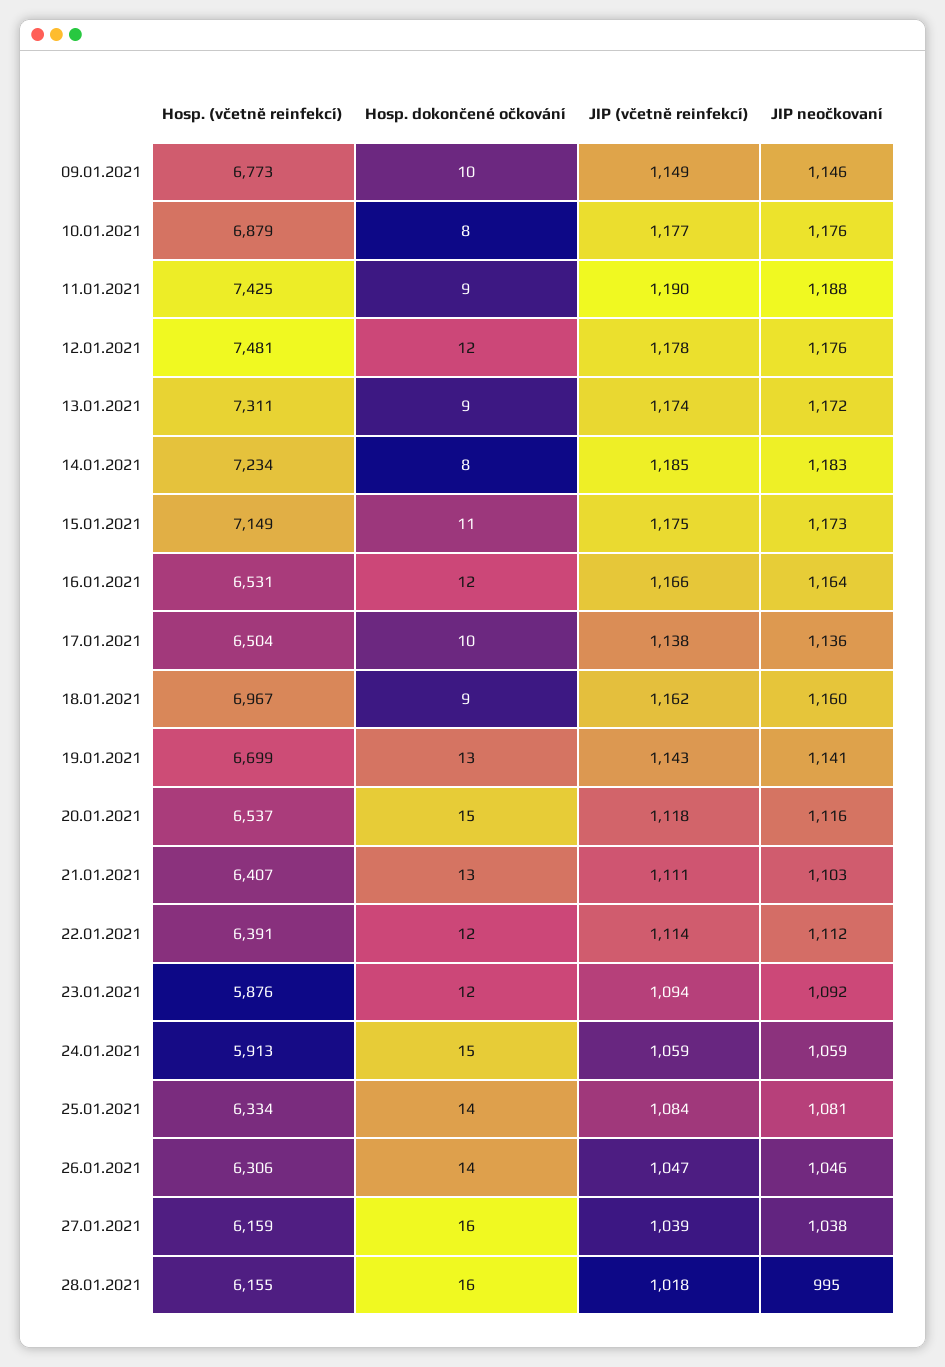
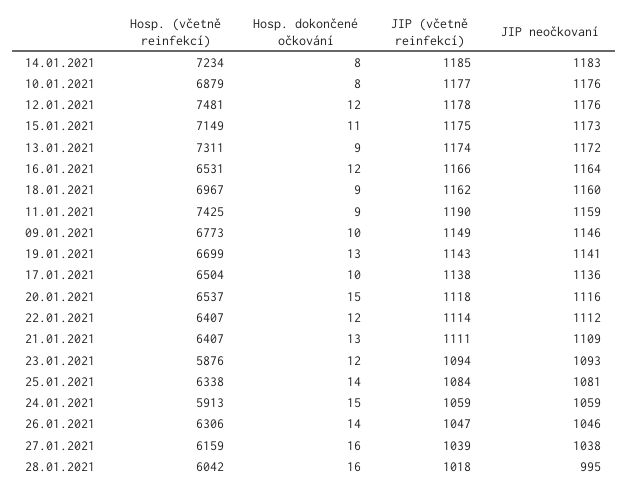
JIP neočkovaní, 11.01.2021: 1188 -> 1159
JIP neočkovaní, 21.01.2021: 1103 -> 1109
Hosp. (včetně reinfekcí), 22.01.2021: 6391 -> 6407
JIP neočkovaní, 23.01.2021: 1092 -> 1093
Hosp. (včetně reinfekcí), 25.01.2021: 6334 -> 6338
Hosp. (včetně reinfekcí), 28.01.2021: 6155 -> 6042

